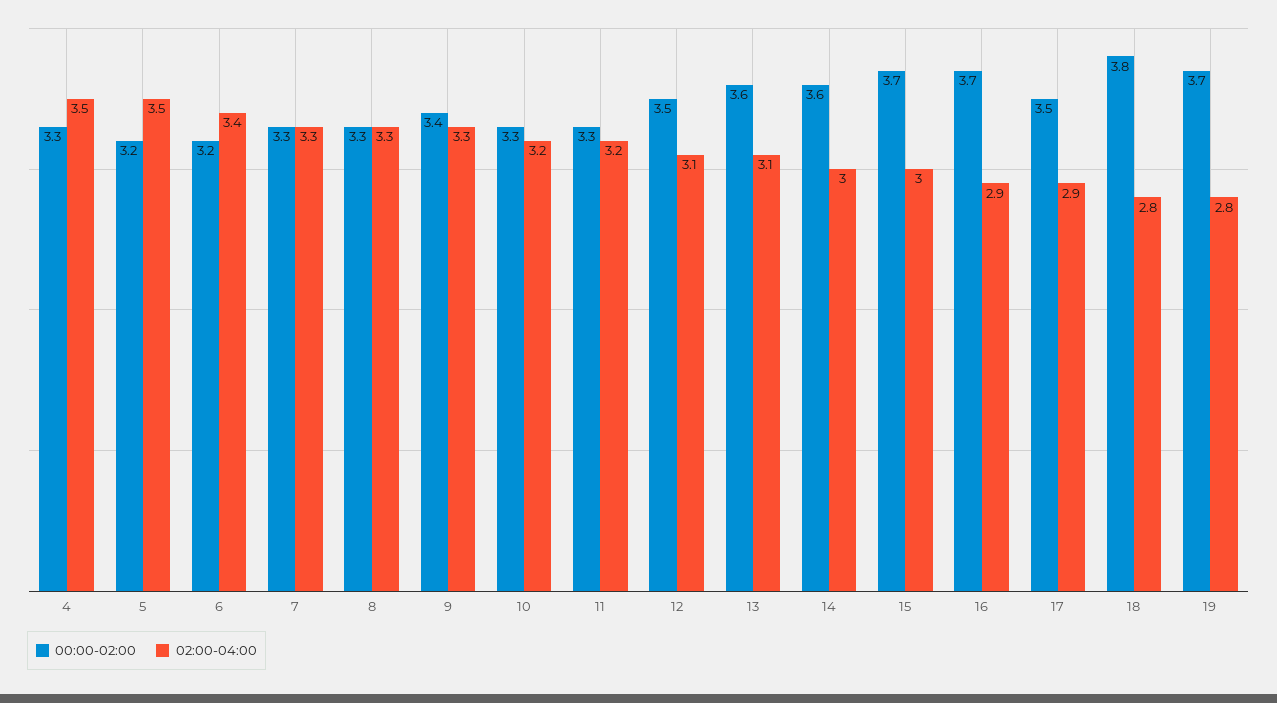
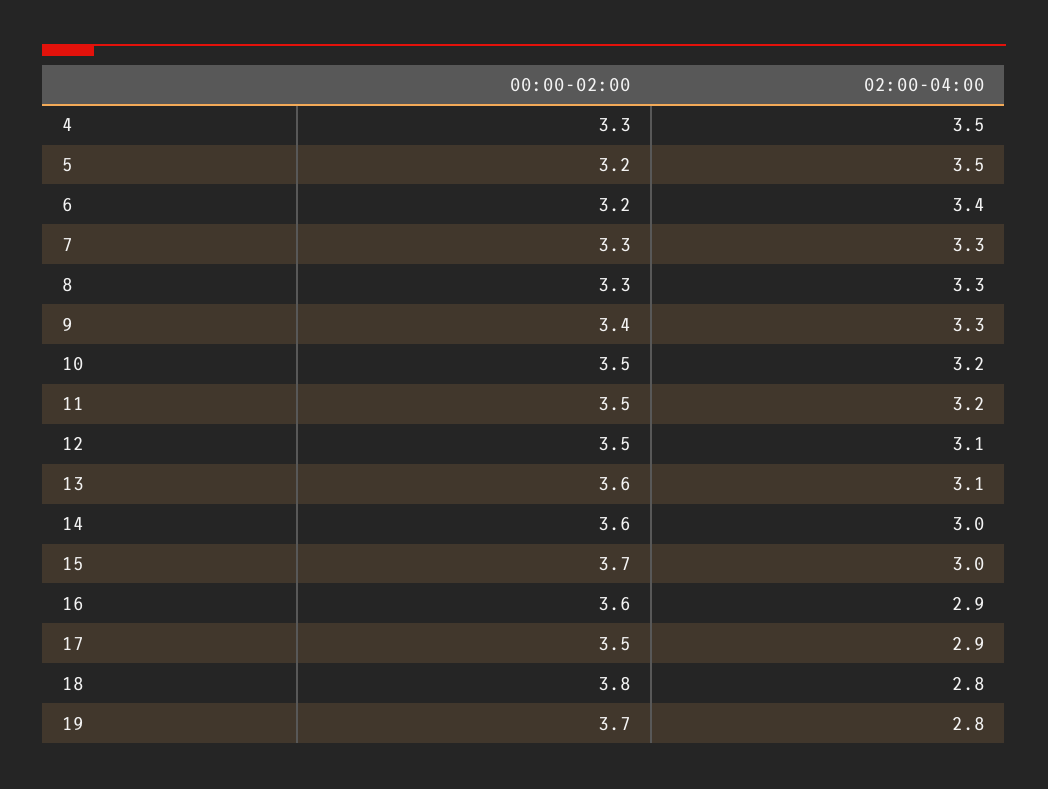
00:00-02:00, 10: 3.3 -> 3.5
00:00-02:00, 11: 3.3 -> 3.5
00:00-02:00, 16: 3.7 -> 3.6

